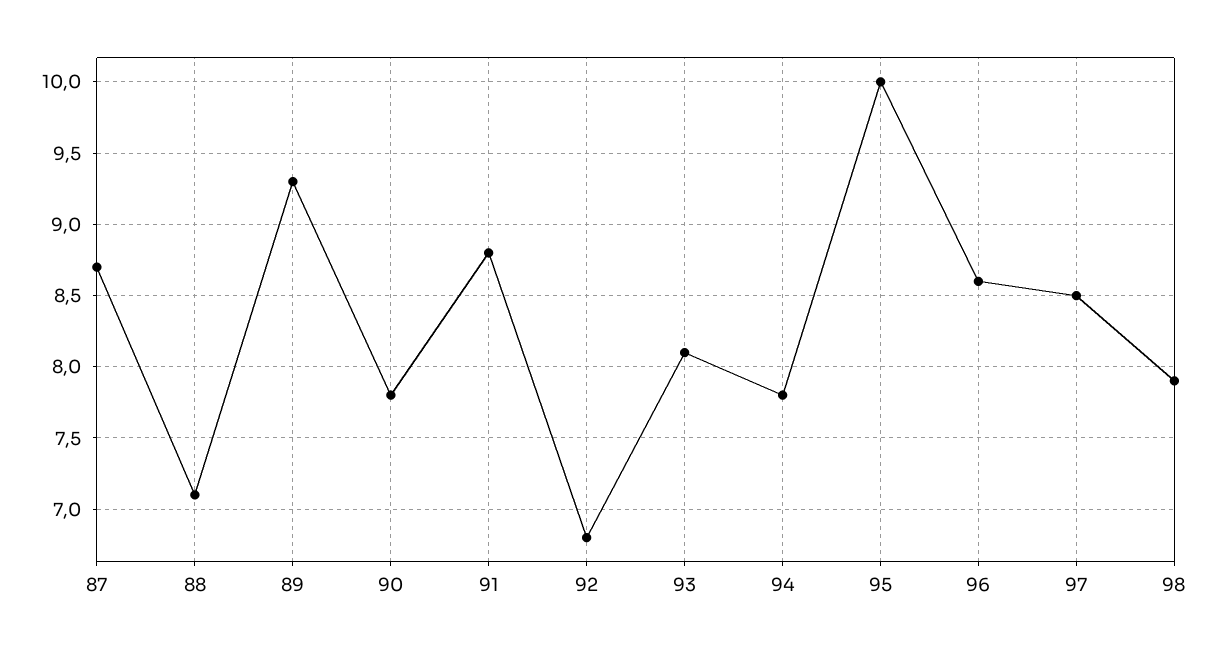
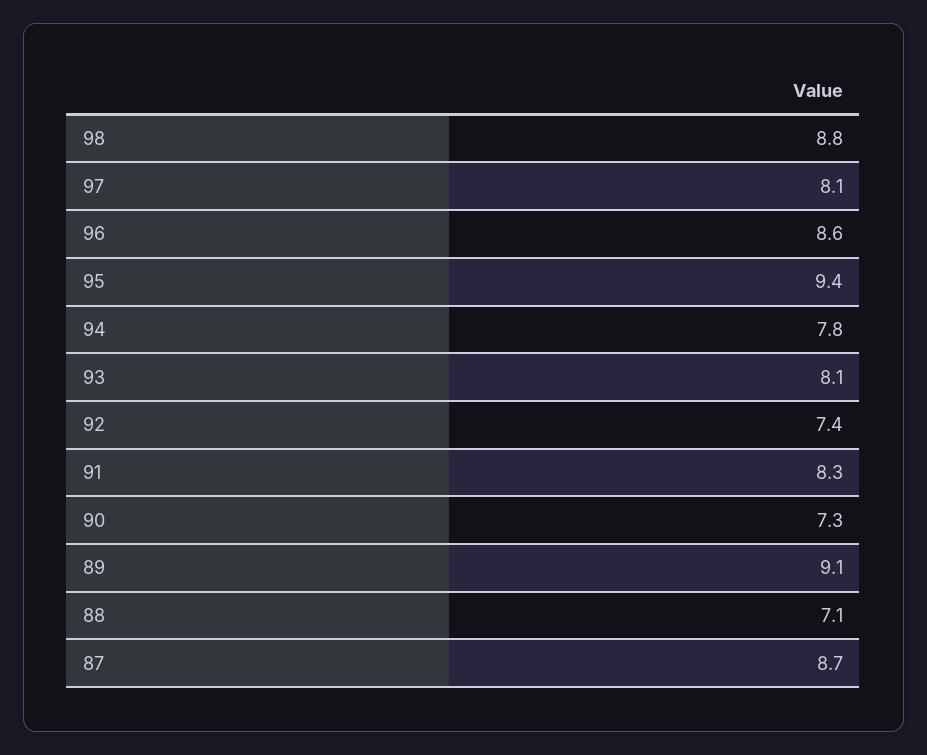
89: 9.3 -> 9.1
90: 7.8 -> 7.3
91: 8.8 -> 8.3
92: 6.8 -> 7.4
95: 10 -> 9.4
97: 8.5 -> 8.1
98: 7.9 -> 8.8

